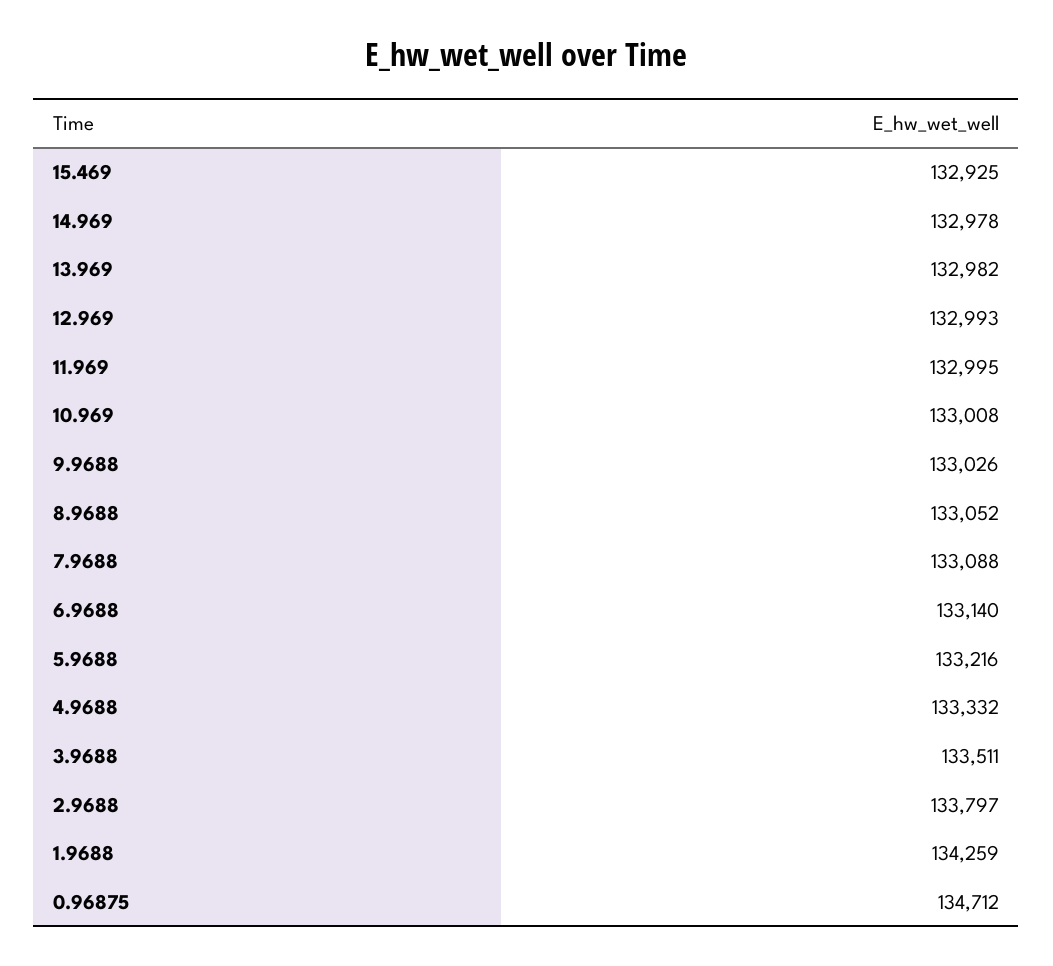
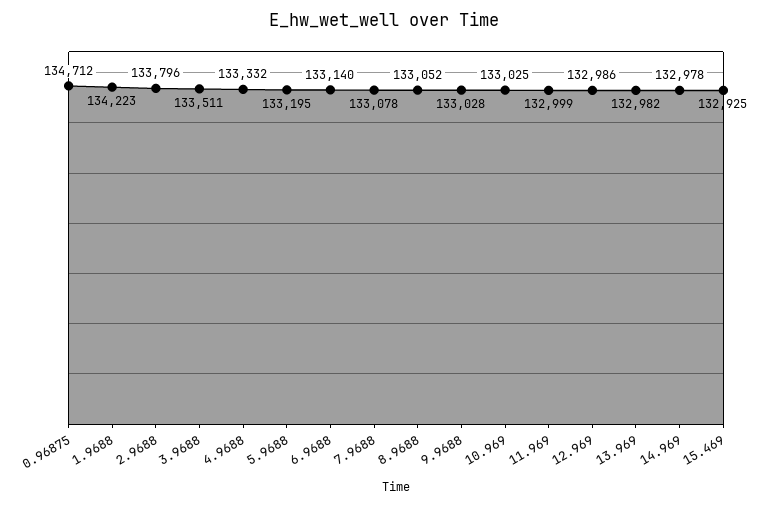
12.969: 132993 -> 132986
11.969: 132995 -> 132999
10.969: 133008 -> 133025
9.9688: 133026 -> 133028
7.9688: 133088 -> 133078
5.9688: 133216 -> 133195
2.9688: 133797 -> 133796
1.9688: 134259 -> 134223

